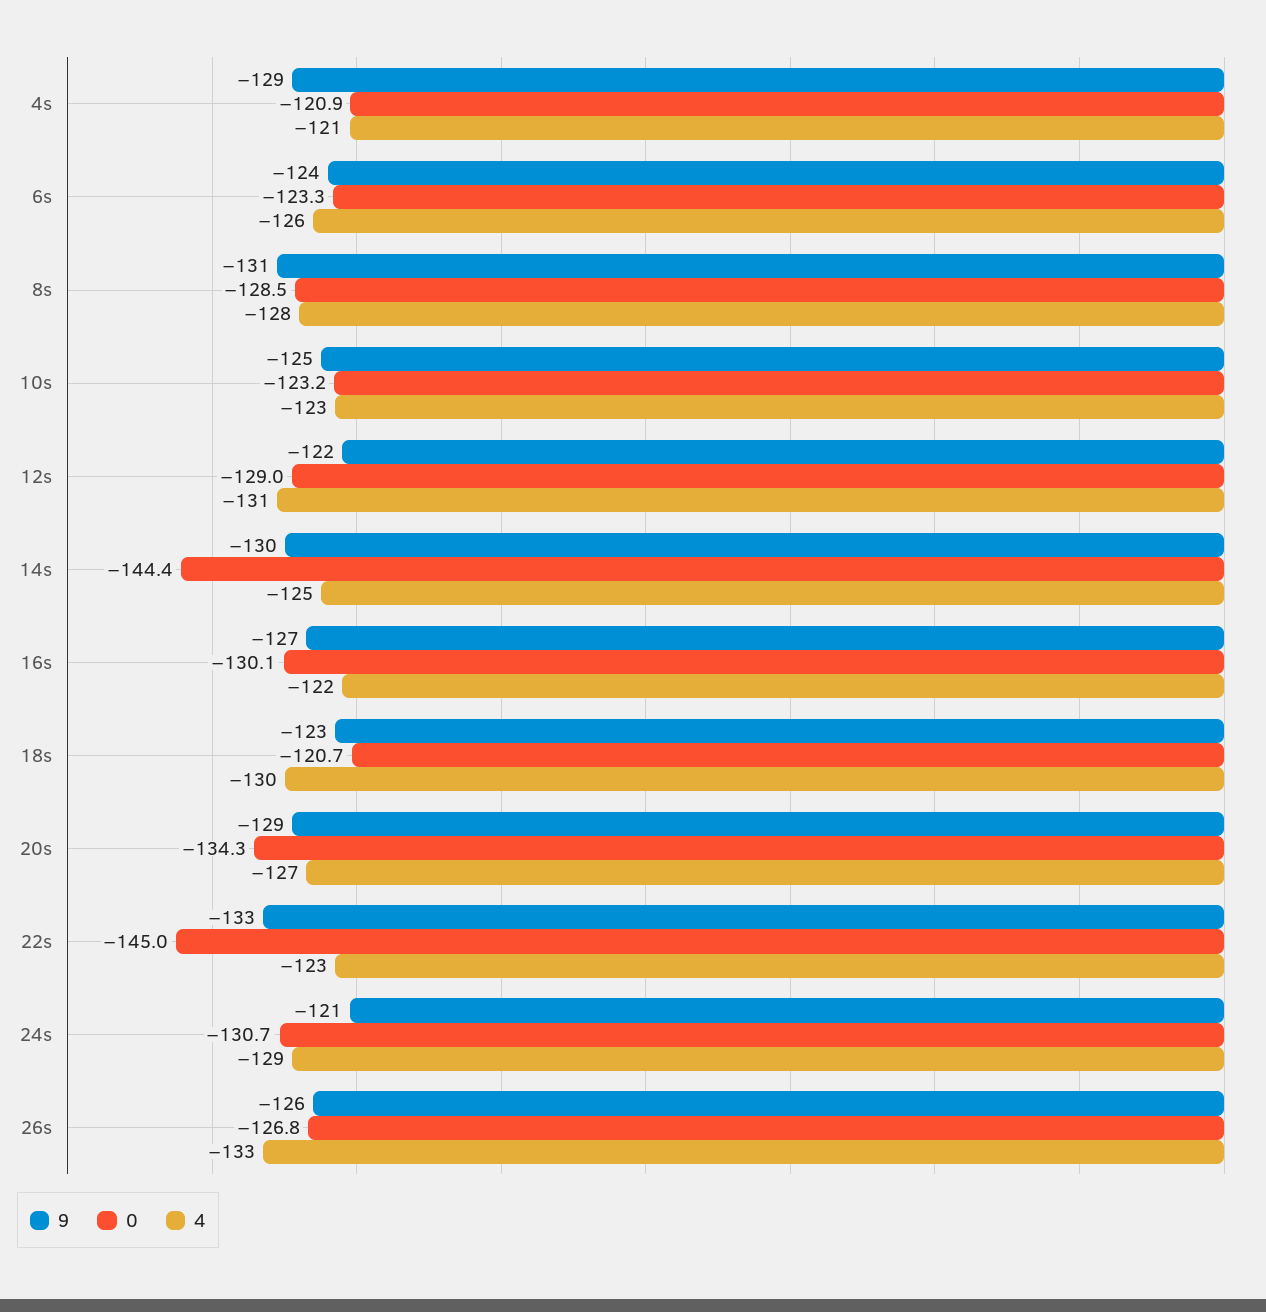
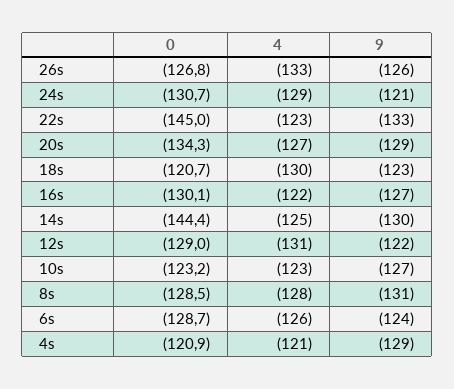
0, 6s: -123.3 -> -128.7
9, 10s: -125 -> -127

